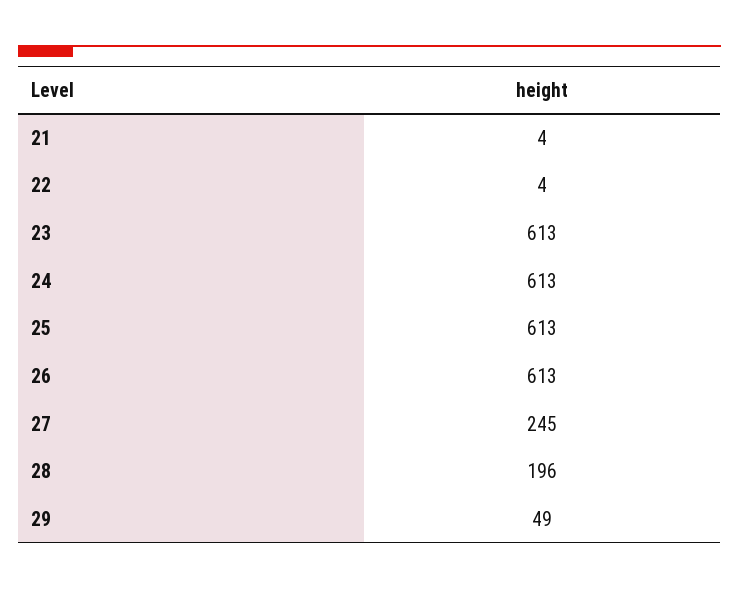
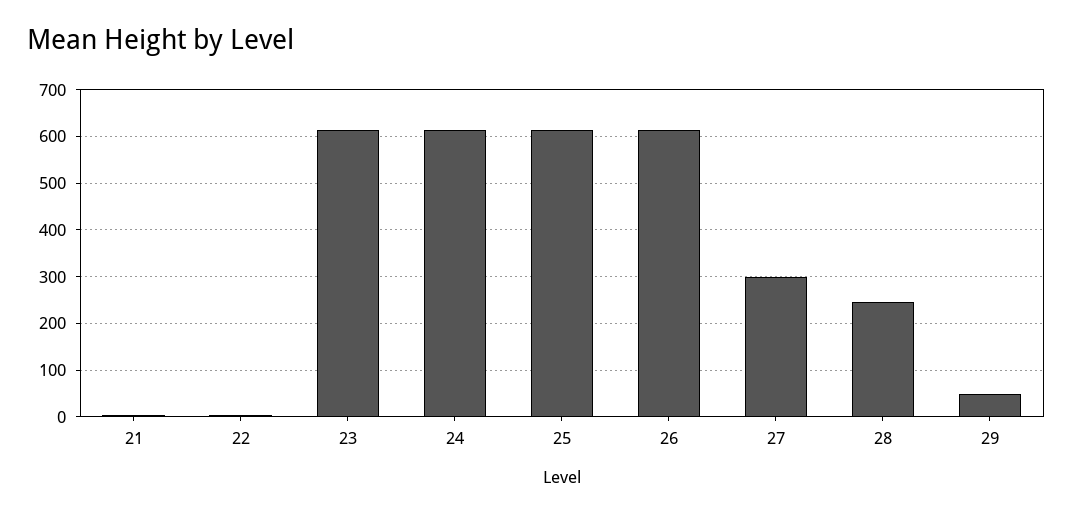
27: 245 -> 300
28: 196 -> 240

